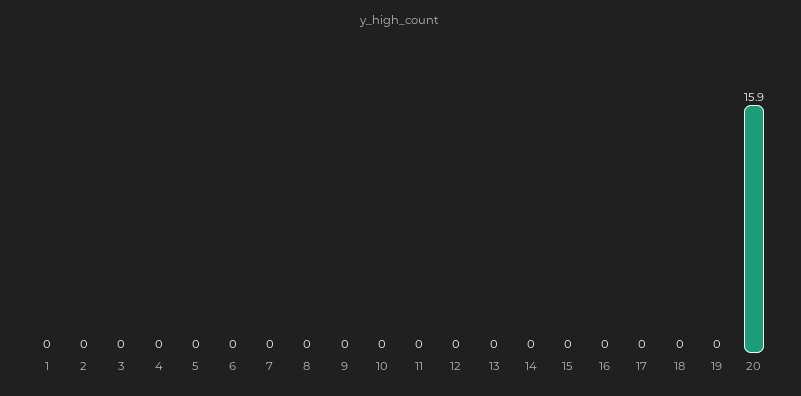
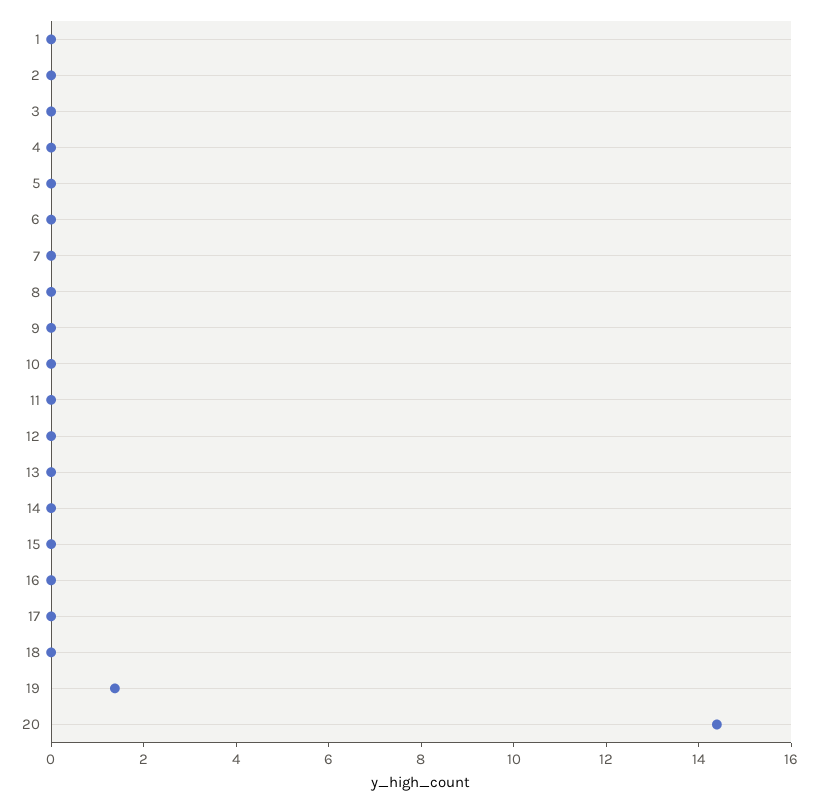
19: 0 -> 1.5
20: 15.9 -> 14.5

